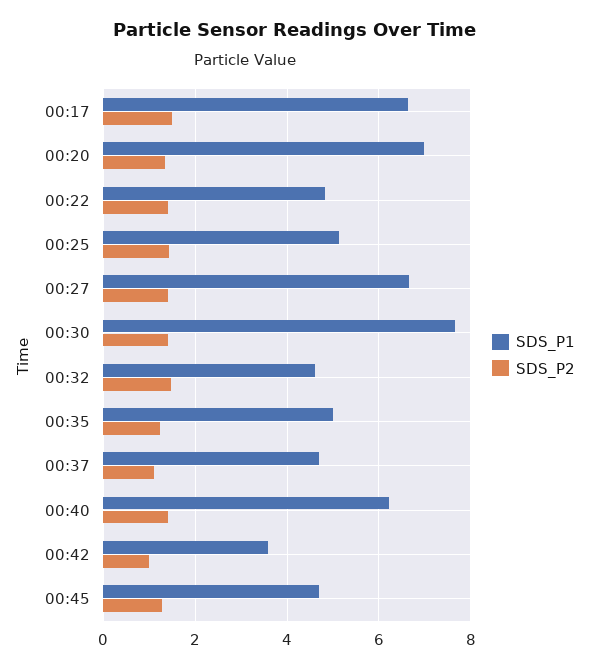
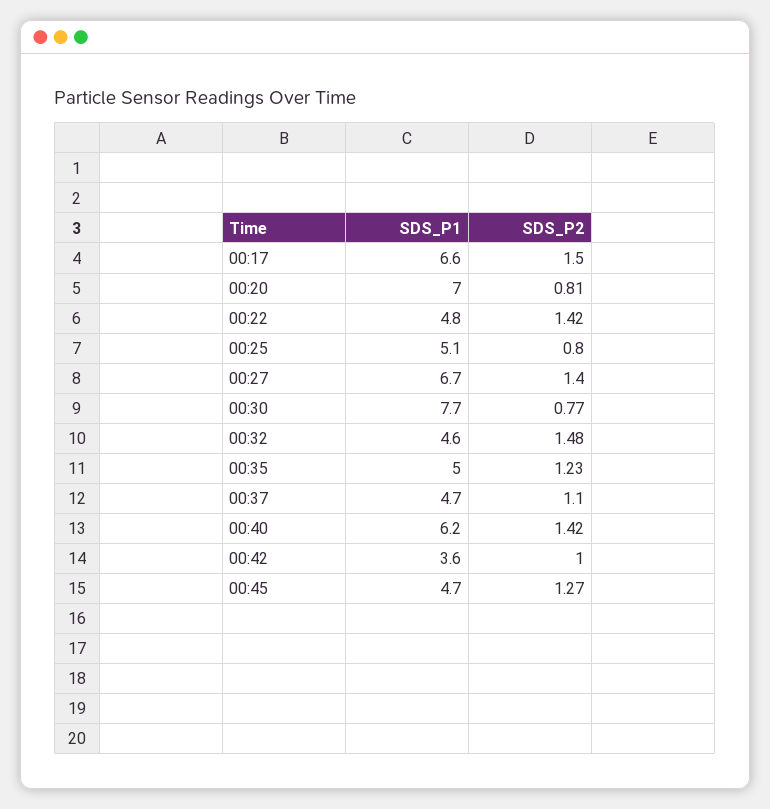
SDS_P2, 00:20: 1.4 -> 0.81
SDS_P2, 00:25: 1.4 -> 0.8
SDS_P2, 00:30: 1.4 -> 0.77

